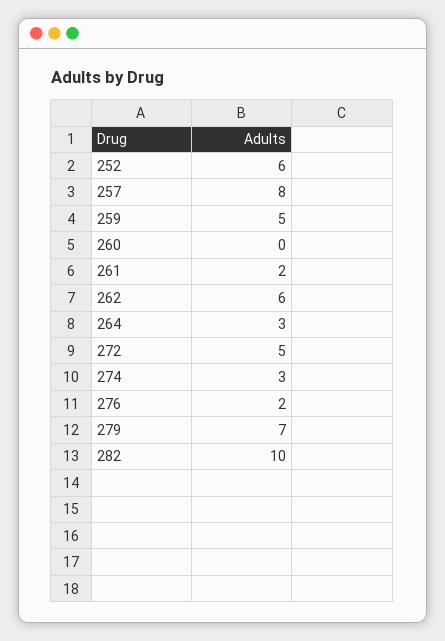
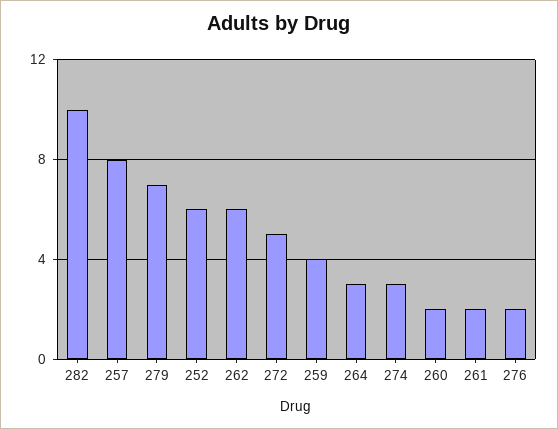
259: 5 -> 4
260: 0 -> 2

